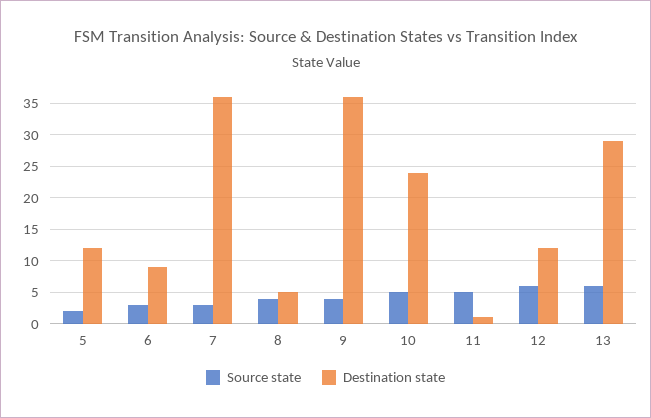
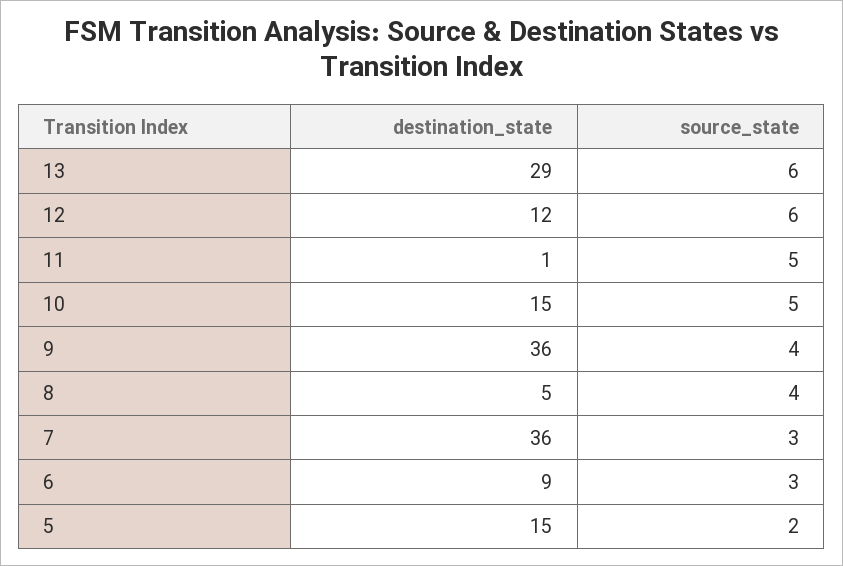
Destination state, 5: 12 -> 15
Destination state, 10: 24 -> 15

